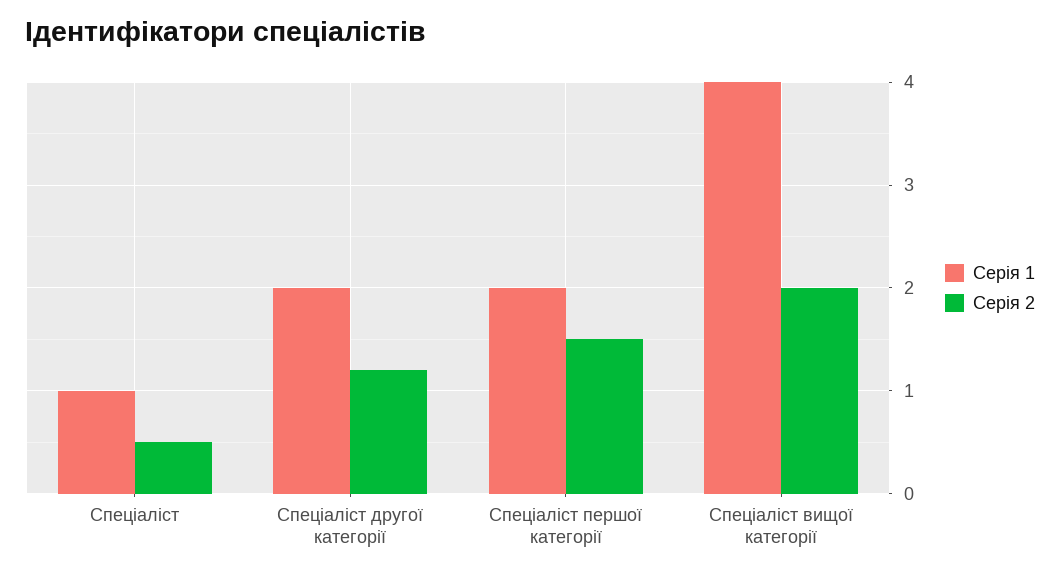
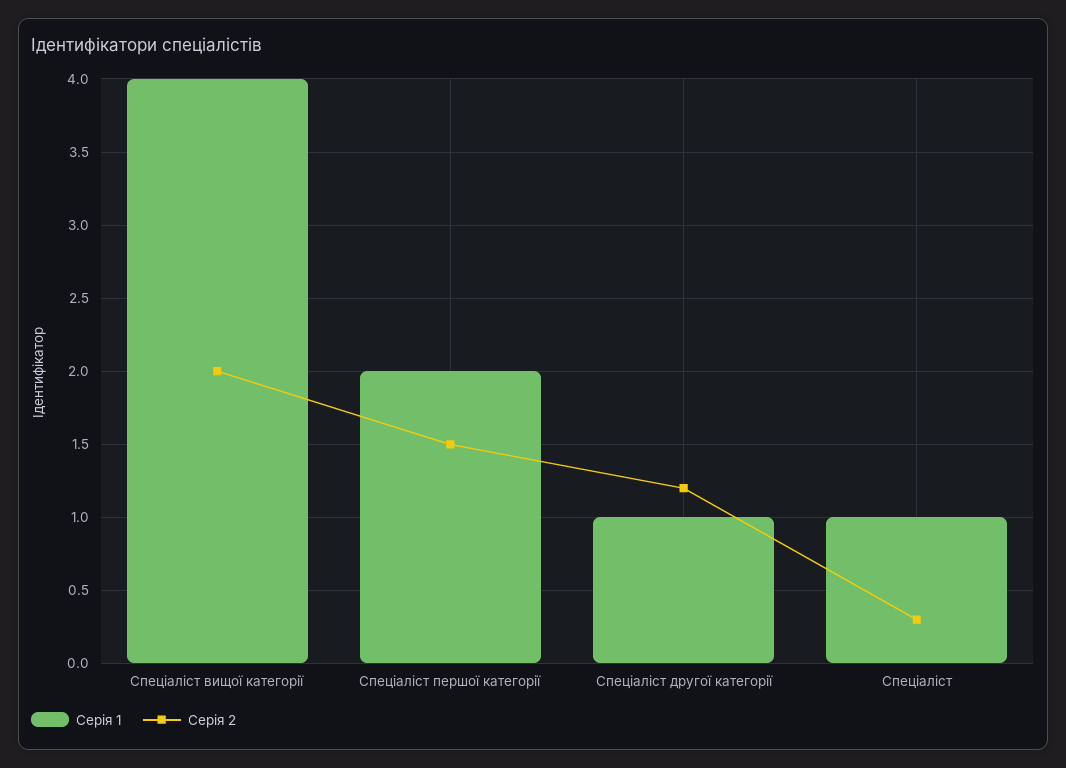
Серія 2, Спеціаліст: 0.5 -> 0.3
Серія 1, Спеціаліст другої категорії: 2 -> 1

